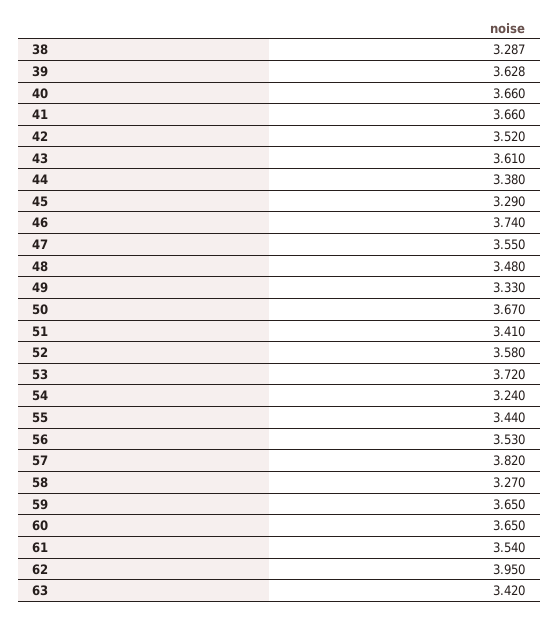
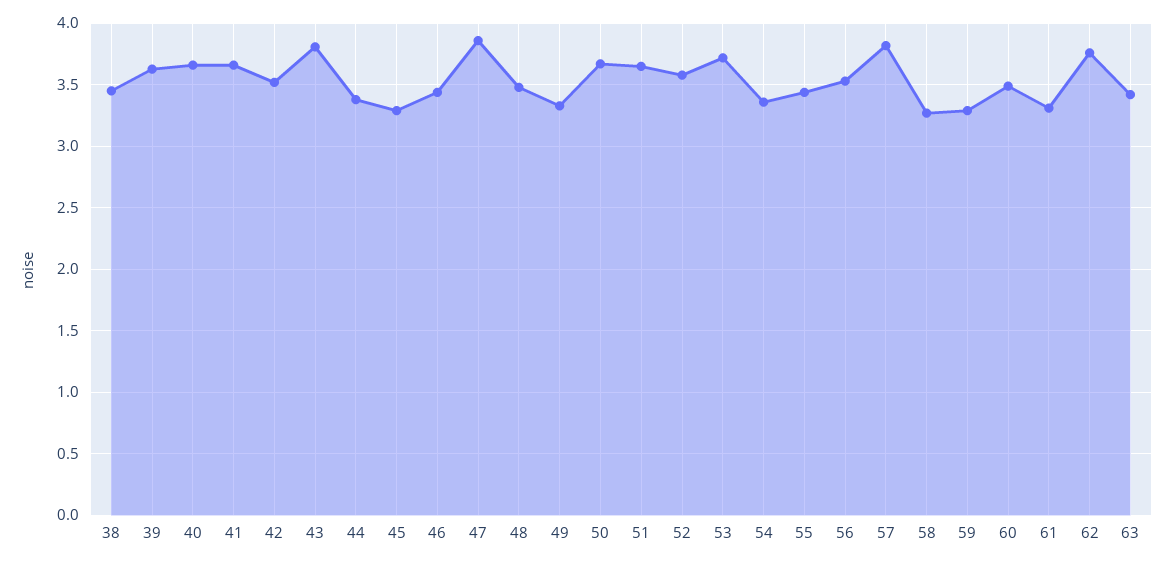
38: 3.287 -> 3.45
43: 3.61 -> 3.8
46: 3.74 -> 3.45
47: 3.55 -> 3.85
51: 3.41 -> 3.65
54: 3.24 -> 3.35
59: 3.65 -> 3.3
60: 3.65 -> 3.5
61: 3.54 -> 3.3
62: 3.95 -> 3.75

